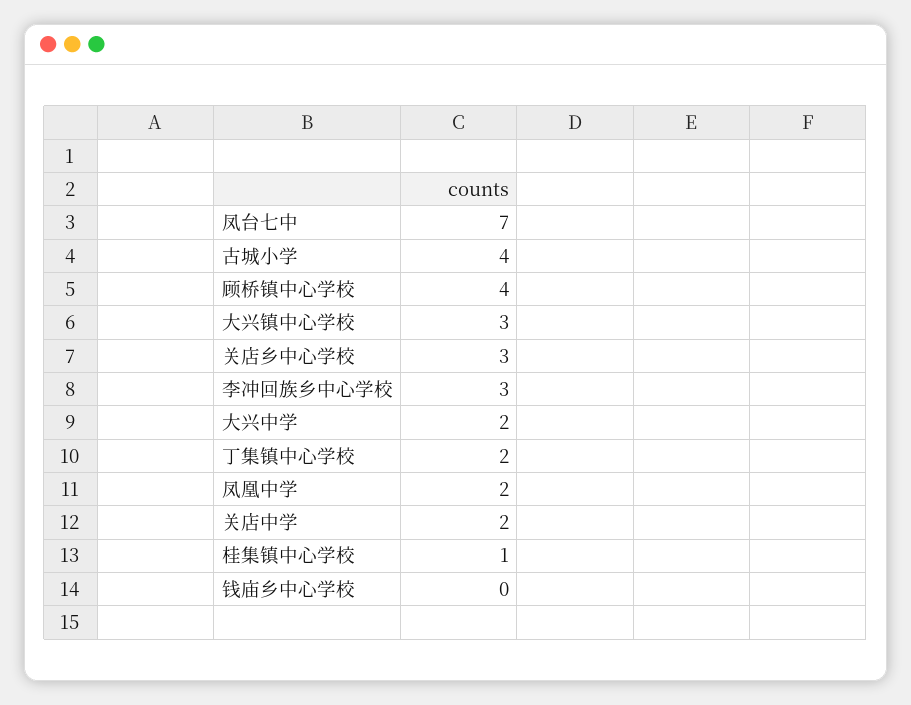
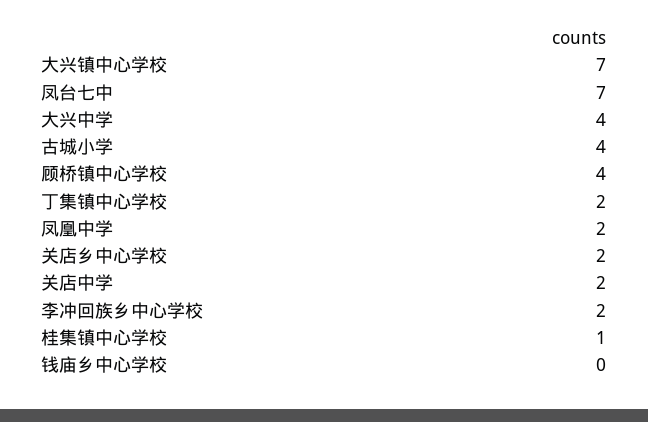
大兴镇中心学校: 3 -> 7
关店乡中心学校: 3 -> 2
李冲回族乡中心学校: 3 -> 2
大兴中学: 2 -> 4

